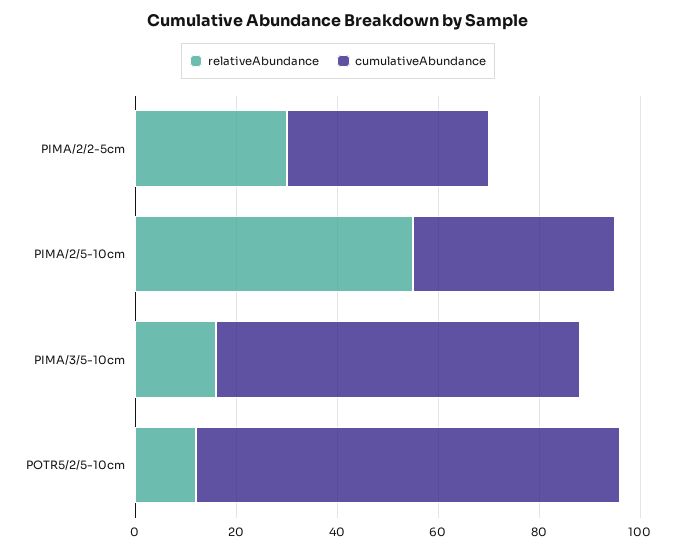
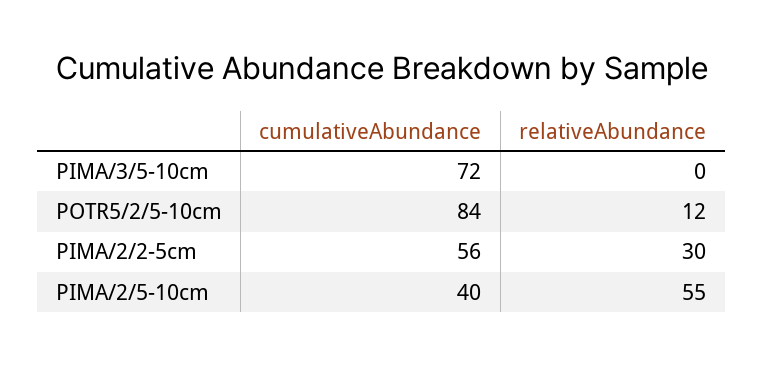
cumulativeAbundance, PIMA/2/2-5cm: 40 -> 56
relativeAbundance, PIMA/3/5-10cm: 15 -> 0

